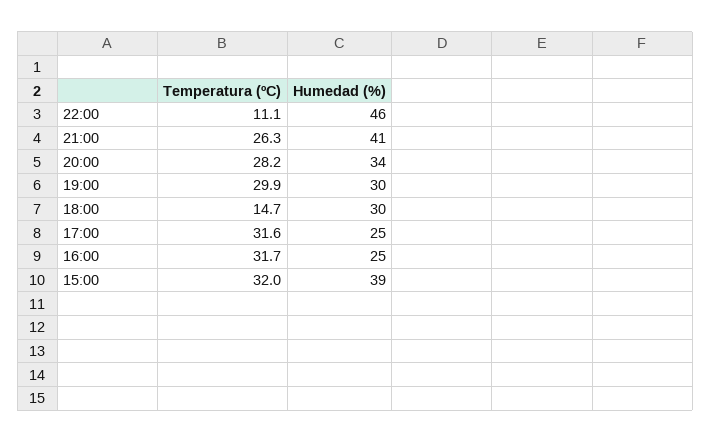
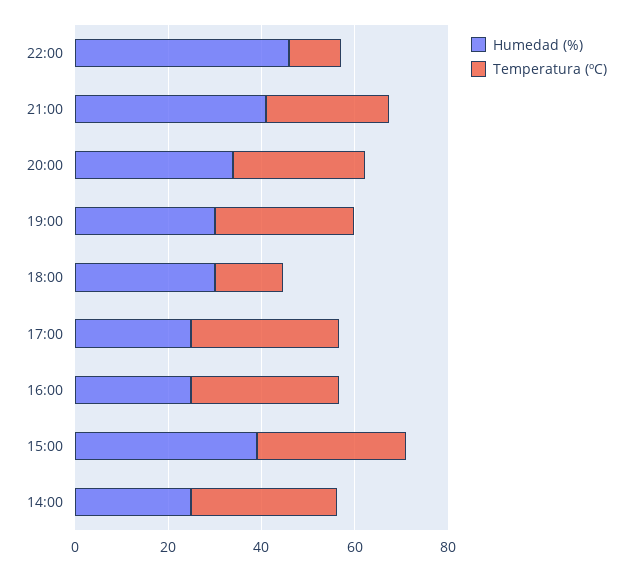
Humedad (%), 14:00: none -> 25
Temperatura (ºC), 14:00: none -> 30

